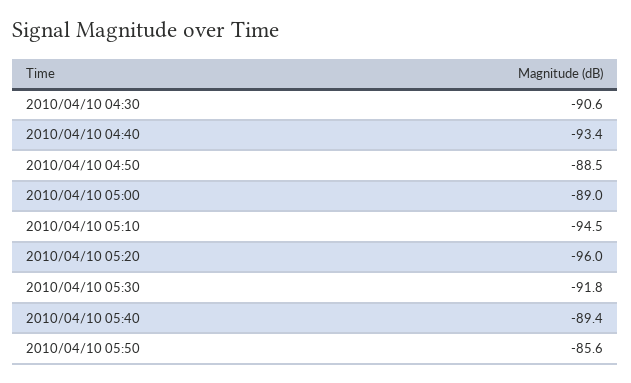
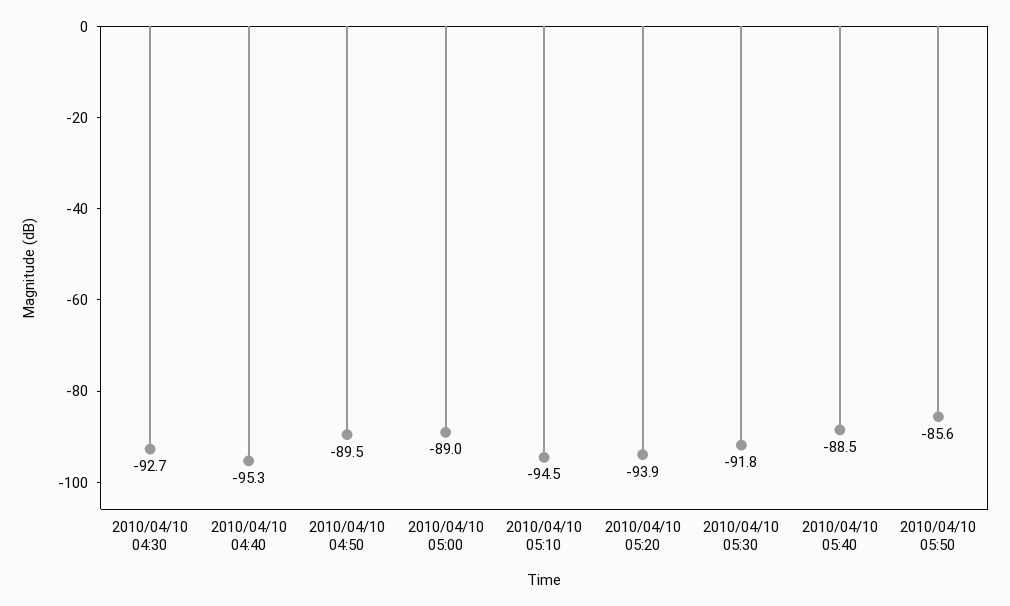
2010/04/10 04:30: -90.6 -> -92.7
2010/04/10 04:40: -93.4 -> -95.3
2010/04/10 04:50: -88.5 -> -89.5
2010/04/10 05:20: -96 -> -93.9
2010/04/10 05:40: -89.4 -> -88.5

